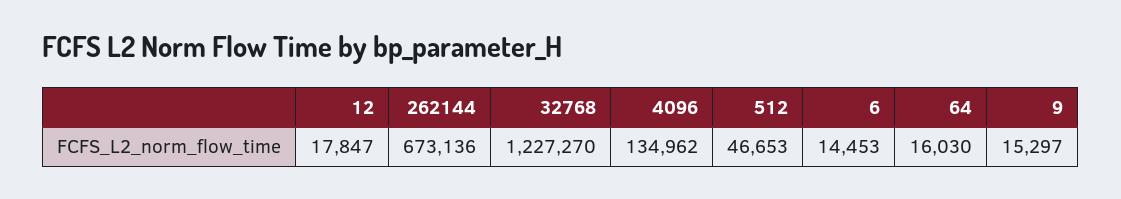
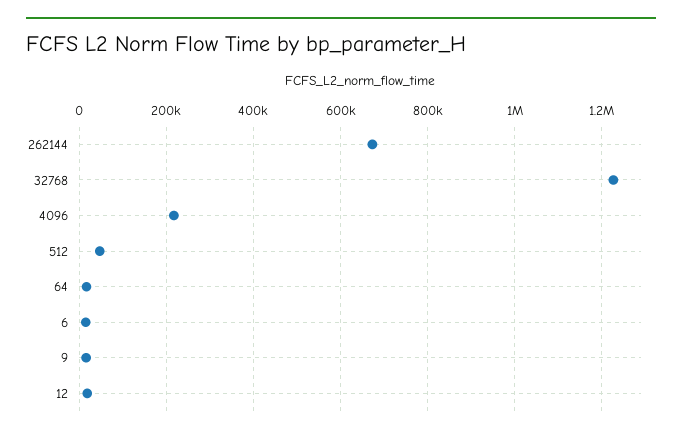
4096: 134962 -> 220000

